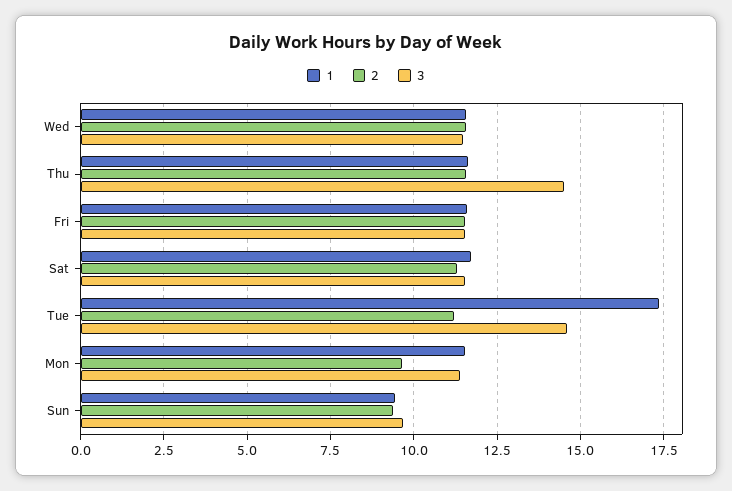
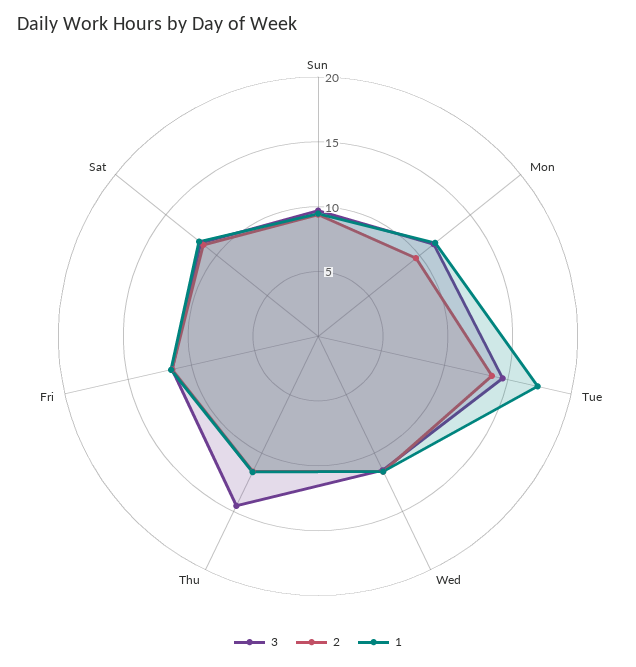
2, Tue: 11.25 -> 14

